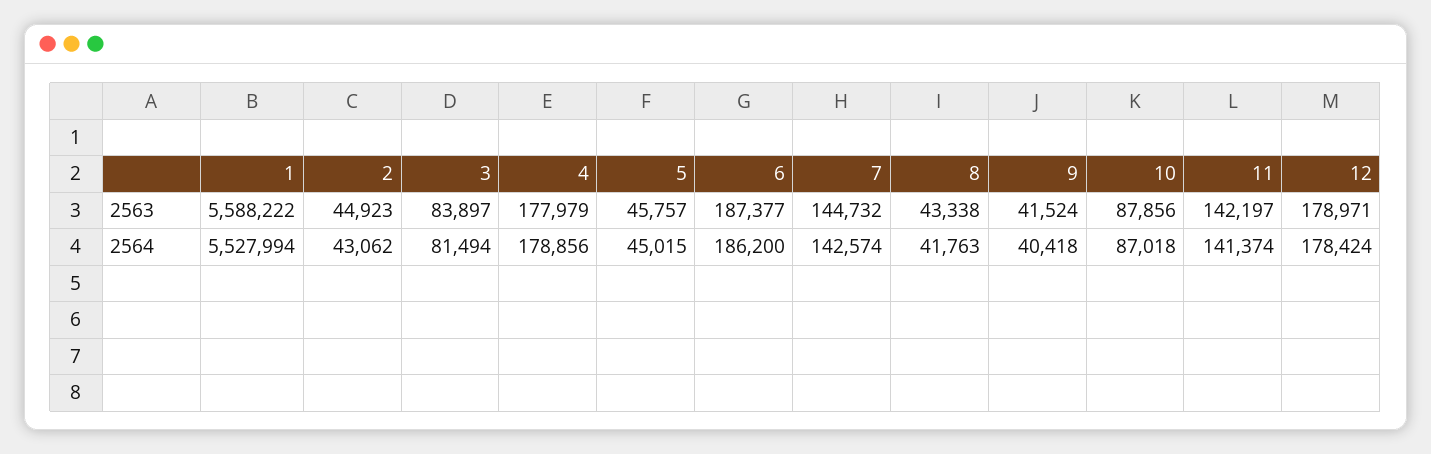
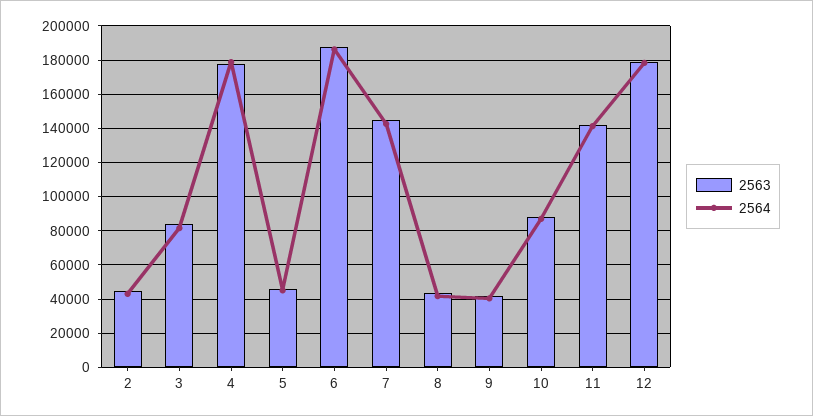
2563, 1: 5588222 -> none
2564, 1: 5527994 -> none

